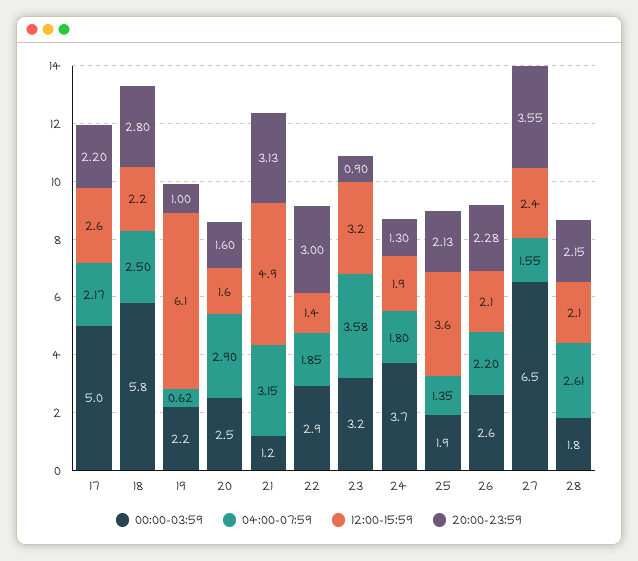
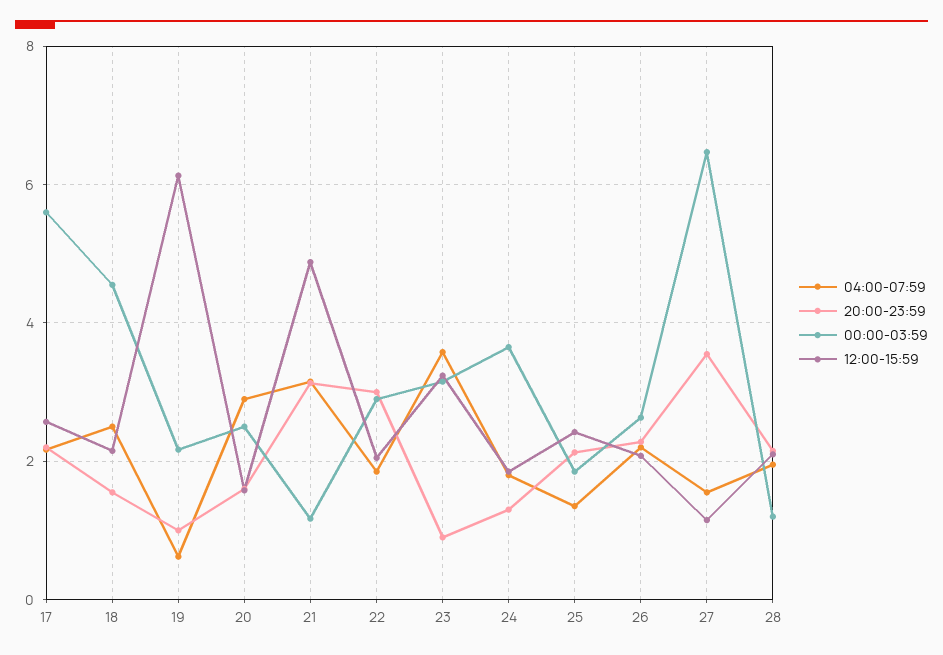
00:00-03:59, 17: 5 -> 5.6
00:00-03:59, 18: 5.8 -> 4.6
20:00-23:59, 18: 2.8 -> 1.6
12:00-15:59, 22: 1.4 -> 2
12:00-15:59, 25: 3.6 -> 2.4
12:00-15:59, 27: 2.4 -> 1.2
00:00-03:59, 28: 1.8 -> 1.2
04:00-07:59, 28: 2.61 -> 2

